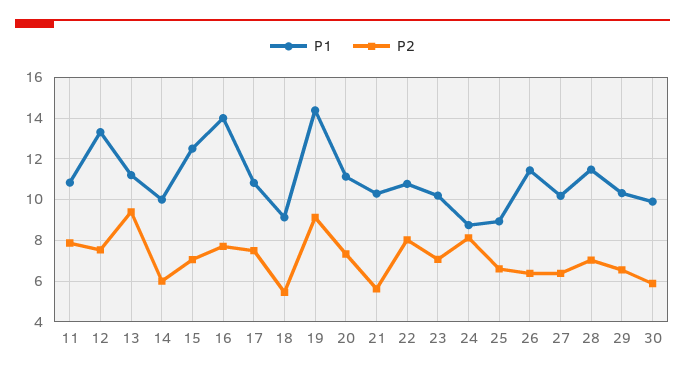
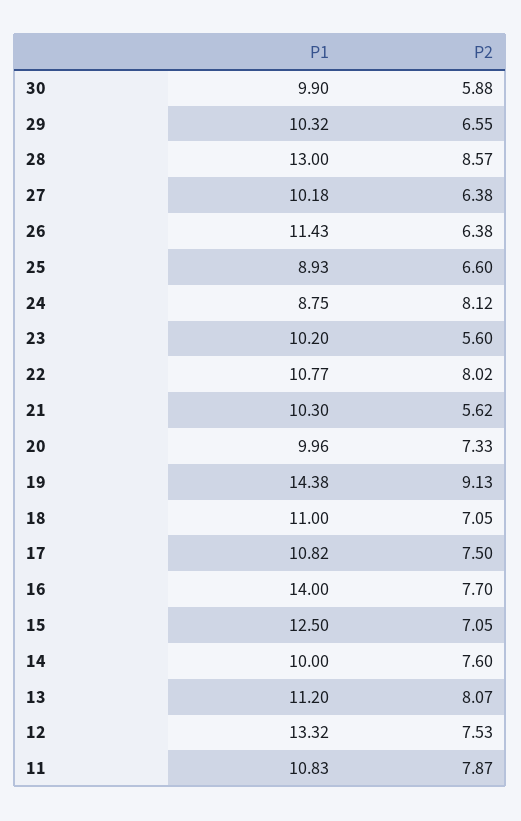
P2, 13: 9.5 -> 8.07
P2, 14: 6 -> 7.6
P1, 18: 9 -> 11
P2, 18: 5.5 -> 7.05
P1, 20: 11 -> 9.96
P2, 23: 7 -> 5.6
P1, 28: 11.5 -> 13
P2, 28: 7 -> 8.57

